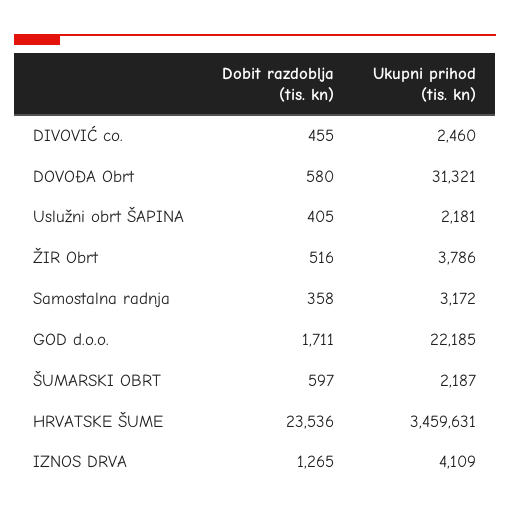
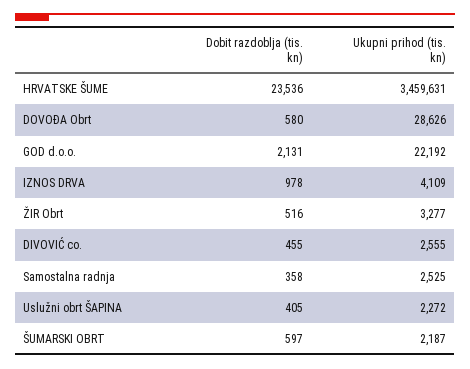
Ukupni prihod (tis. kn), DIVOVIĆ co.: 2460 -> 2555
Ukupni prihod (tis. kn), DOVOĐA Obrt: 31321 -> 28626
Ukupni prihod (tis. kn), Uslužni obrt ŠAPINA: 2181 -> 2272
Ukupni prihod (tis. kn), ŽIR Obrt: 3786 -> 3277
Ukupni prihod (tis. kn), Samostalna radnja: 3172 -> 2525
Dobit razdoblja (tis. kn), GOD d.o.o.: 1711 -> 2131
Ukupni prihod (tis. kn), GOD d.o.o.: 22185 -> 22192
Dobit razdoblja (tis. kn), IZNOS DRVA: 1265 -> 978

